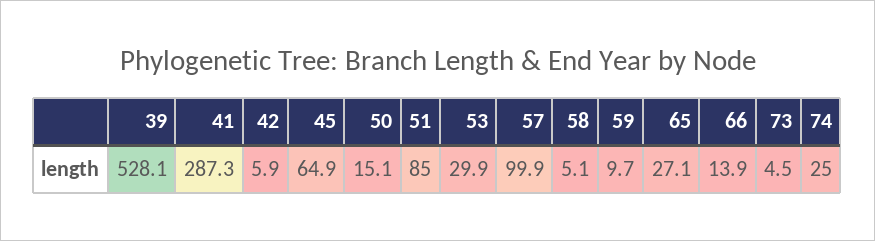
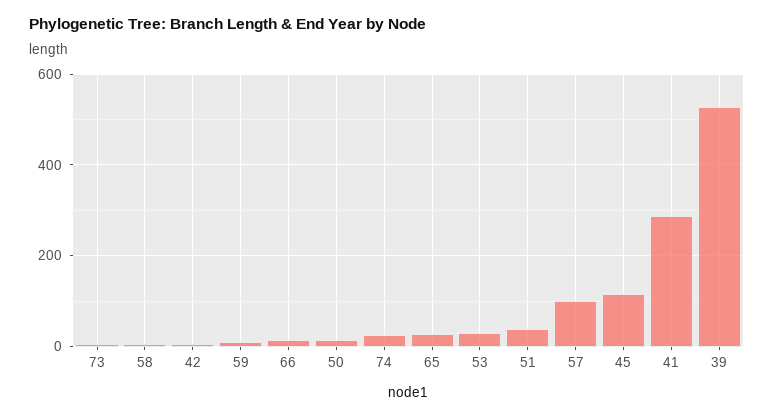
45: 64.9 -> 120
51: 85 -> 40

